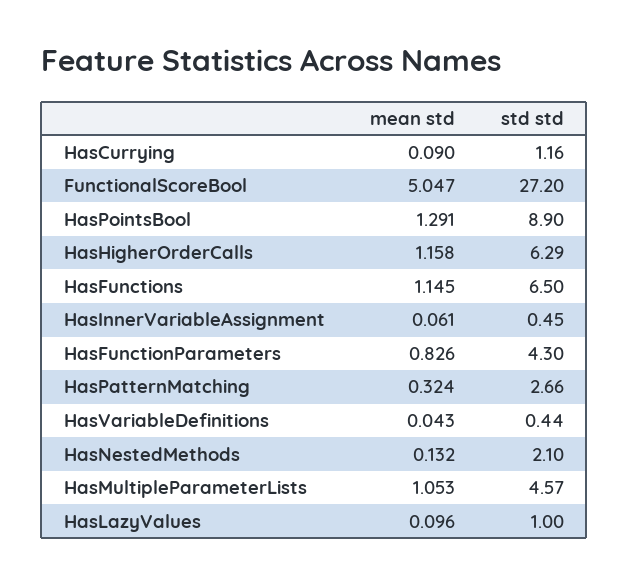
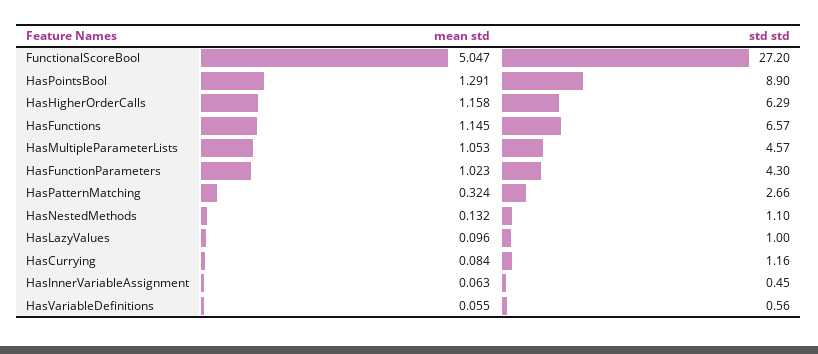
mean std, HasCurrying: 0.09 -> 0.084
std std, HasFunctions: 6.5 -> 6.57
mean std, HasInnerVariableAssignment: 0.061 -> 0.063
mean std, HasFunctionParameters: 0.826 -> 1.023
mean std, HasVariableDefinitions: 0.043 -> 0.055
std std, HasVariableDefinitions: 0.44 -> 0.56
std std, HasNestedMethods: 2.1 -> 1.1

